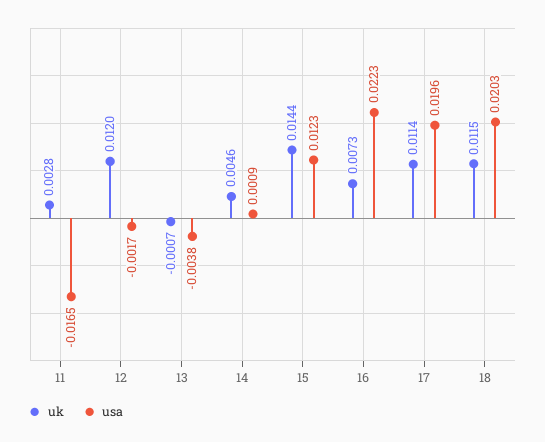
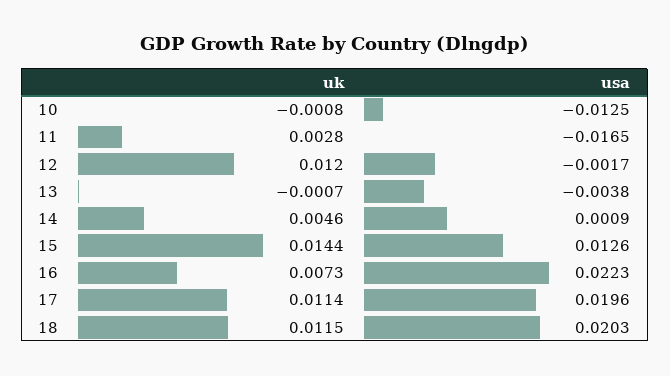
usa, 15: 0.0123 -> 0.0126
uk, 10: none -> -0.0008
usa, 10: none -> -0.0125

